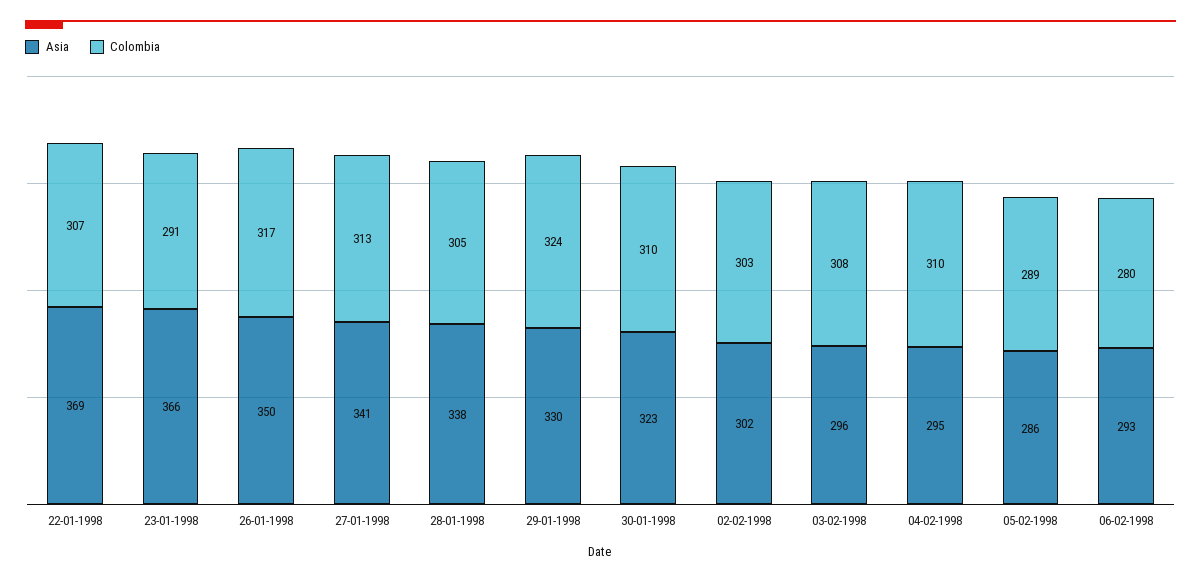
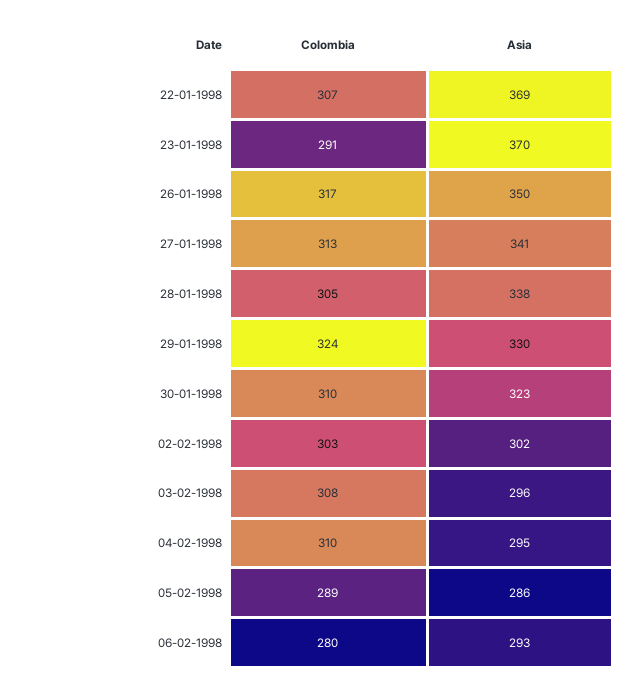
Asia, 23-01-1998: 366 -> 370

